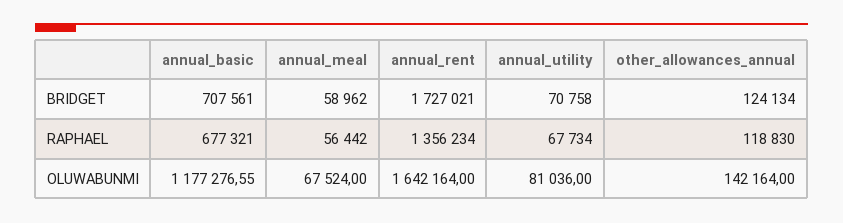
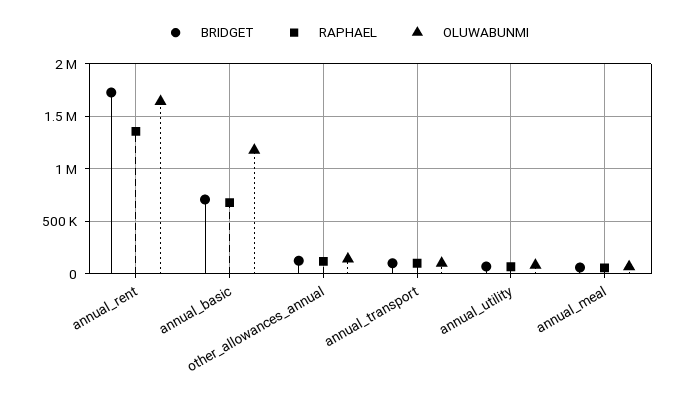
BRIDGET, annual_transport: none -> 100000
RAPHAEL, annual_transport: none -> 100000
OLUWABUNMI, annual_transport: none -> 100000

